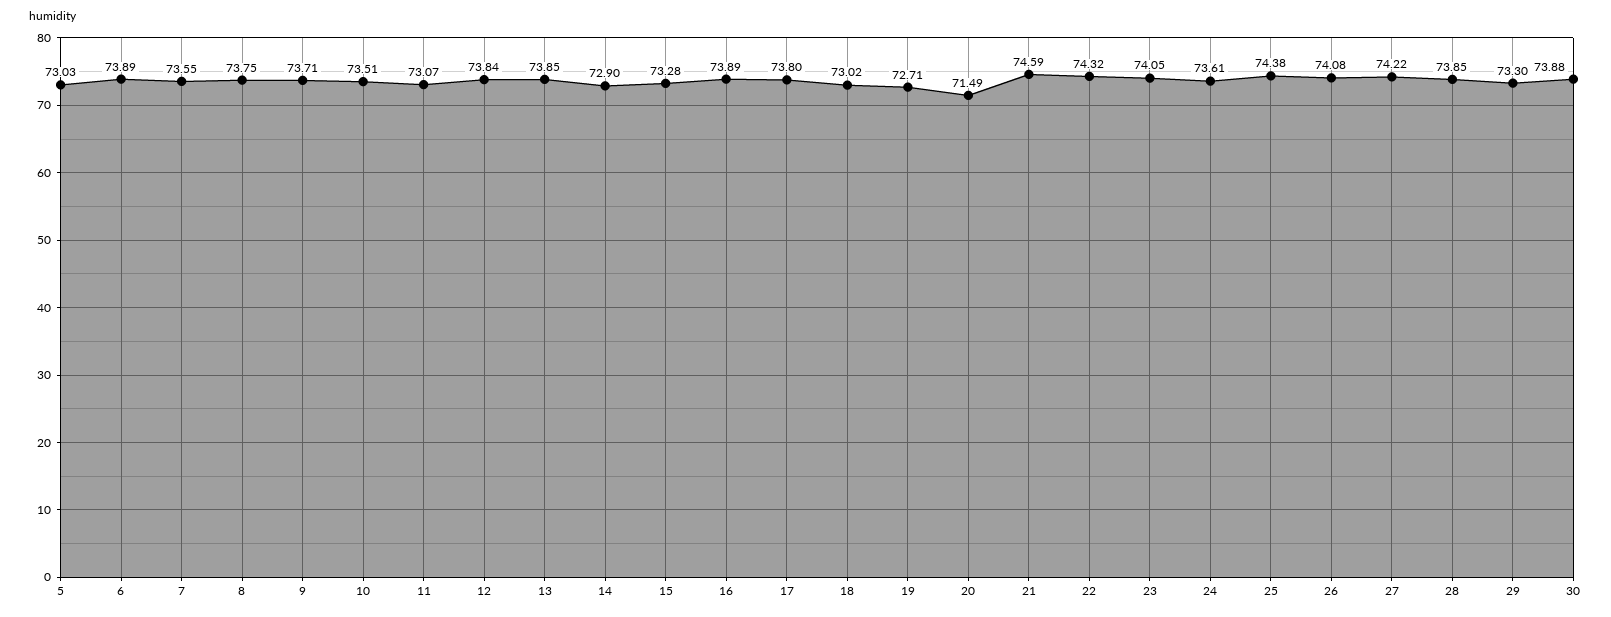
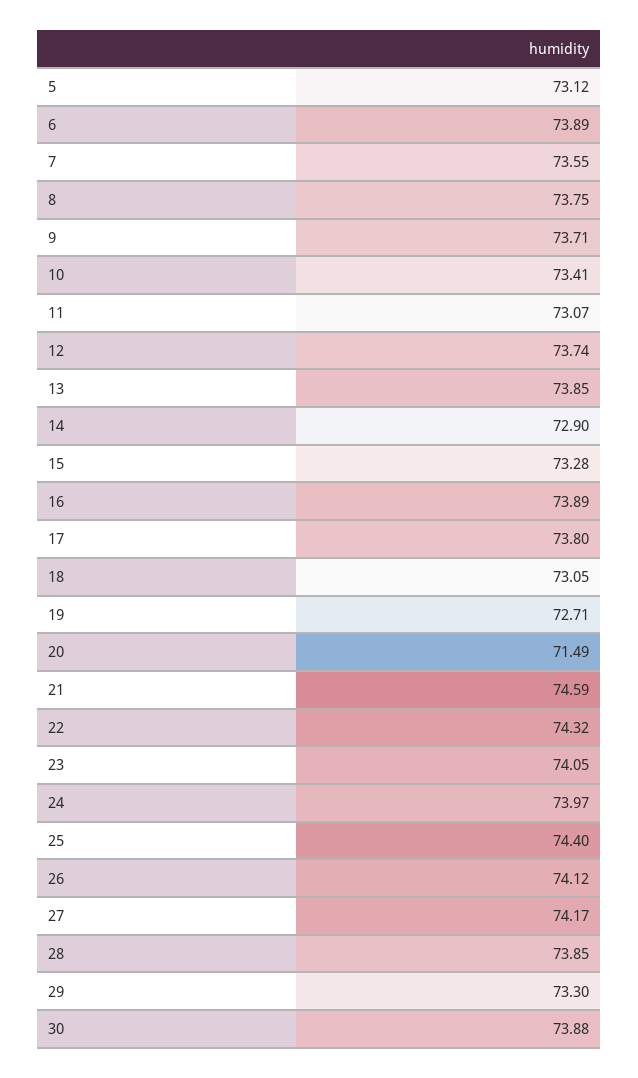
5: 73.03 -> 73.12
10: 73.51 -> 73.41
12: 73.84 -> 73.74
18: 73.02 -> 73.05
24: 73.61 -> 73.97
25: 74.38 -> 74.4
26: 74.08 -> 74.12
27: 74.22 -> 74.17

